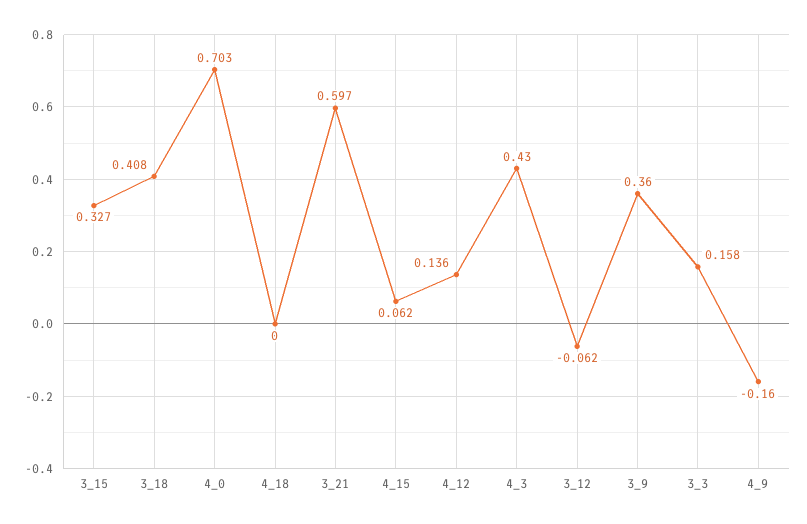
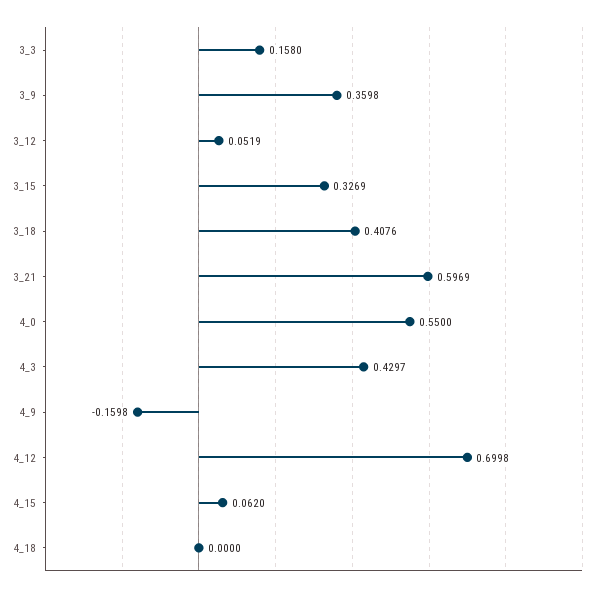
4_0: 0.703 -> 0.55
4_12: 0.136 -> 0.6998
3_12: -0.062 -> 0.0519

